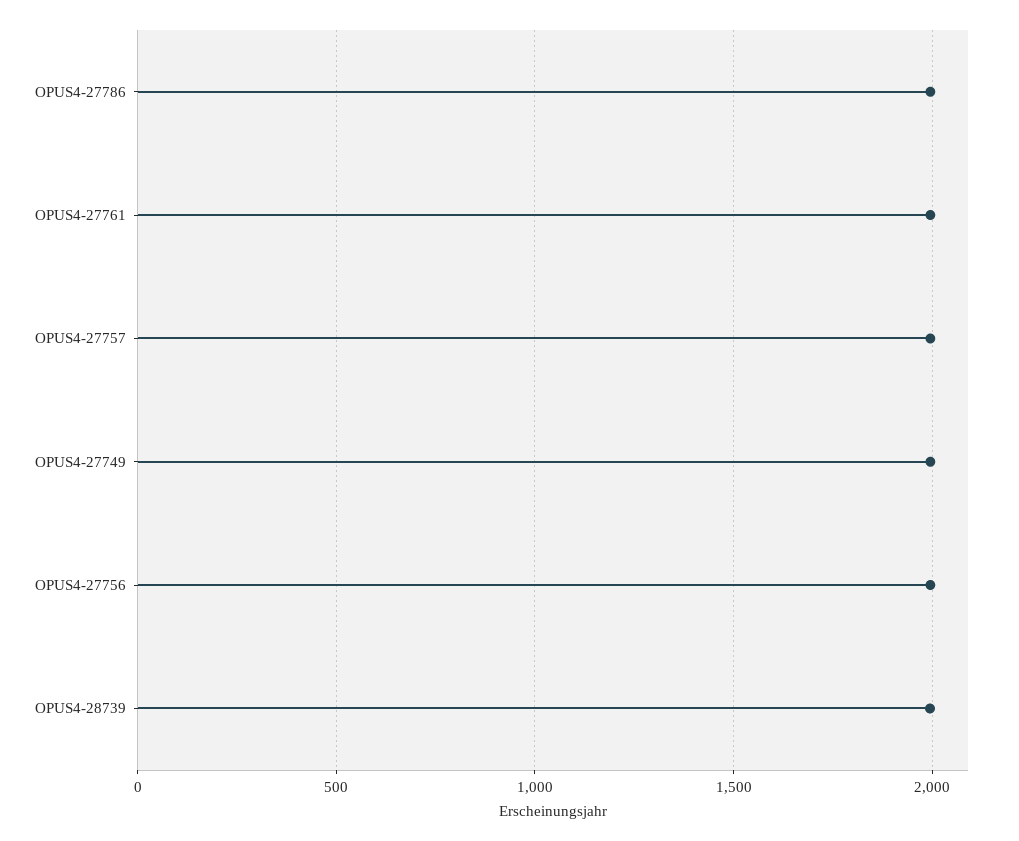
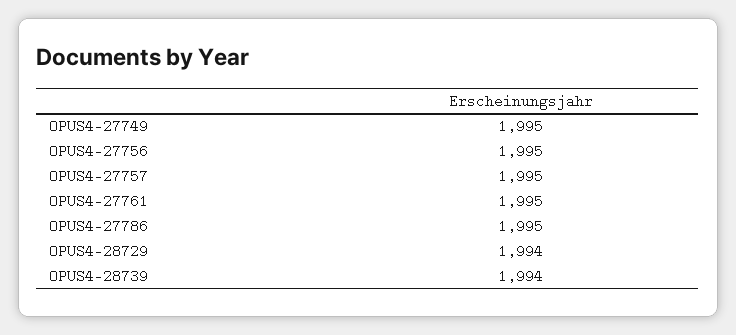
OPUS4-28729: none -> 1994

